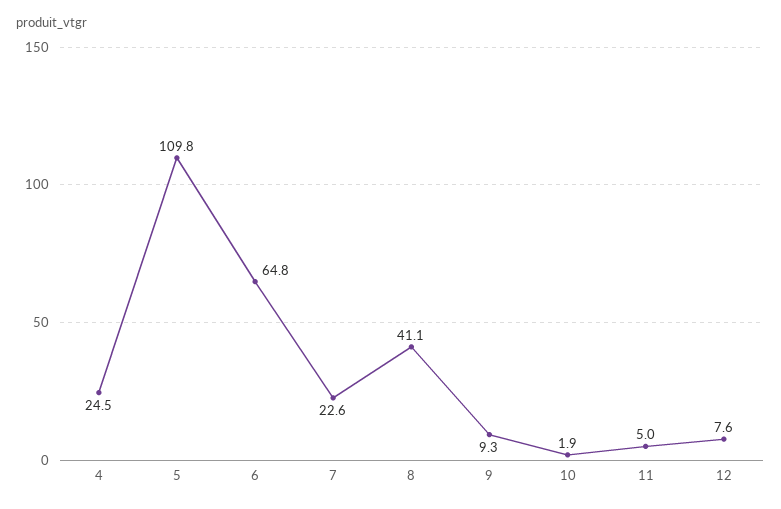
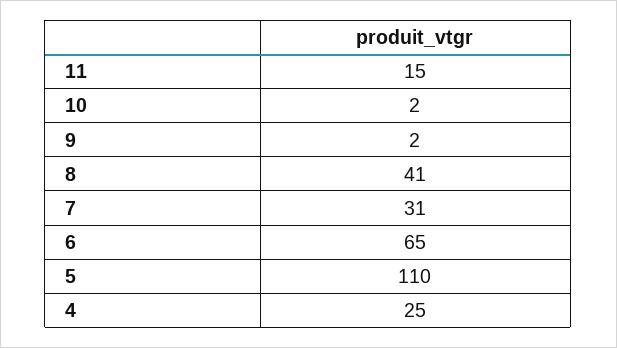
7: 22.6 -> 31
9: 9.3 -> 2
11: 5 -> 15
12: 7.6 -> none

